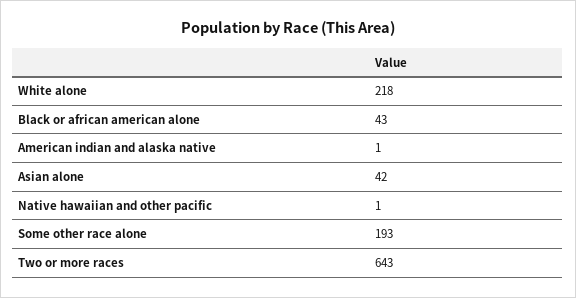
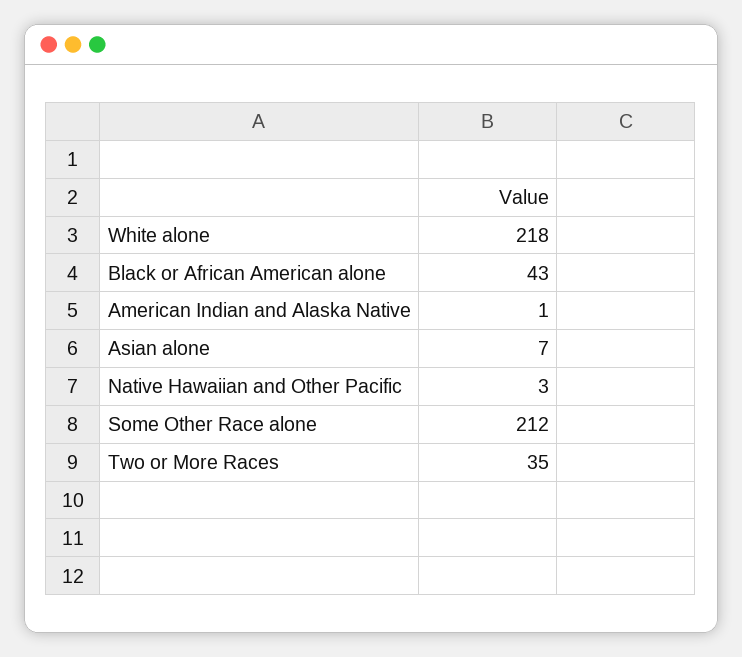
Asian alone: 42 -> 7
Native hawaiian and other pacific: 1 -> 3
Some other race alone: 193 -> 212
Two or more races: 643 -> 35

